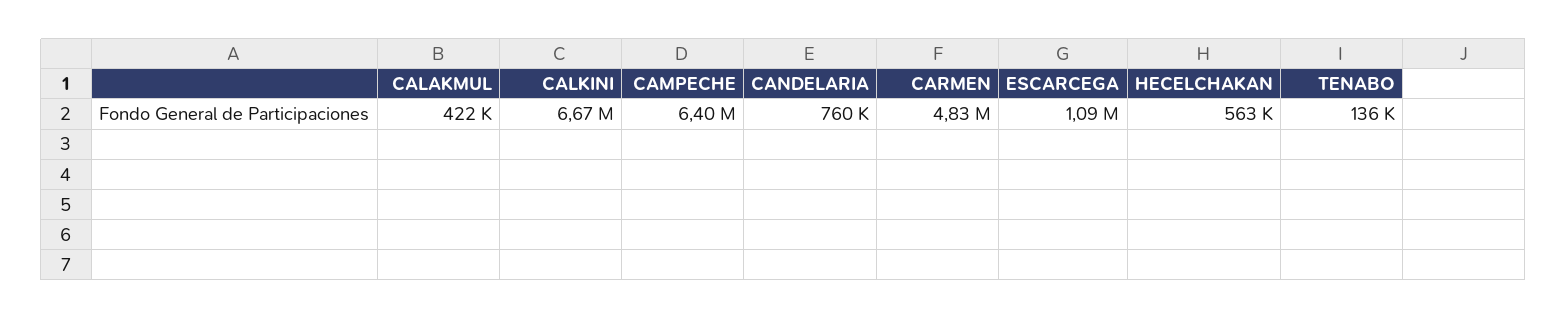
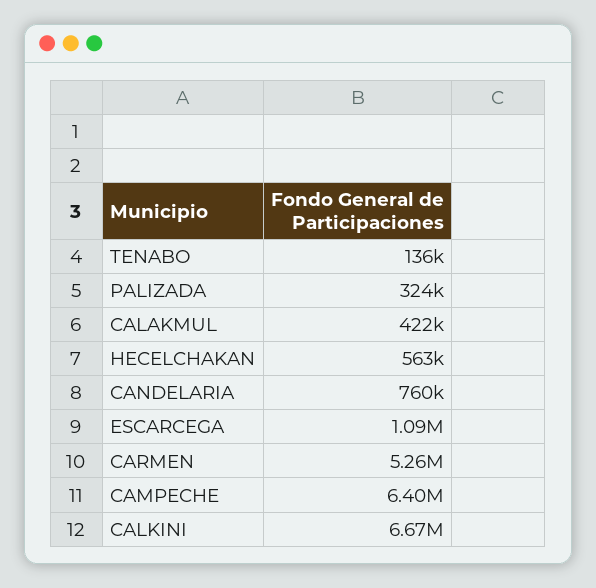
CARMEN: 4830000 -> 5260000
PALIZADA: none -> 324000

